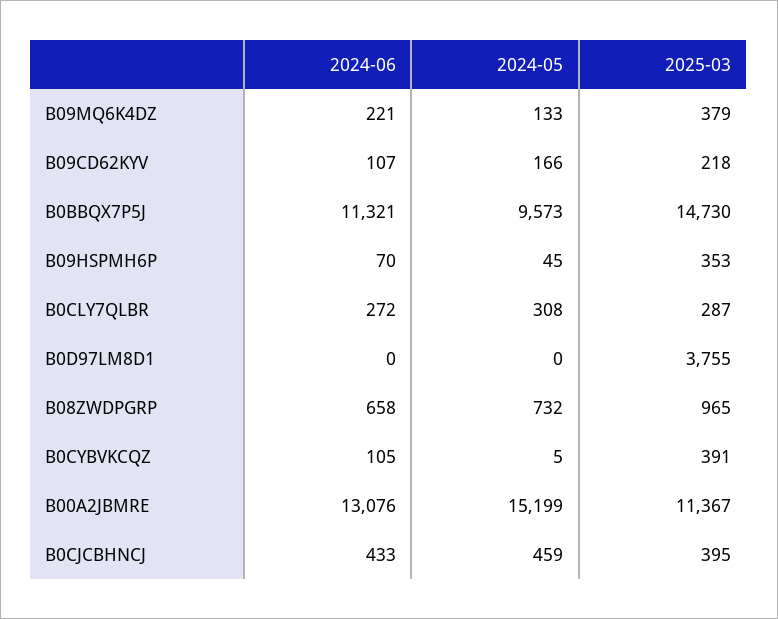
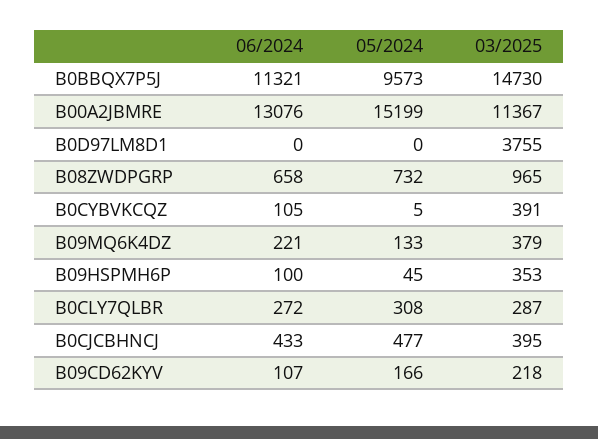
2024-06, B09HSPMH6P: 70 -> 100
2024-05, B0CJCBHNCJ: 459 -> 477

